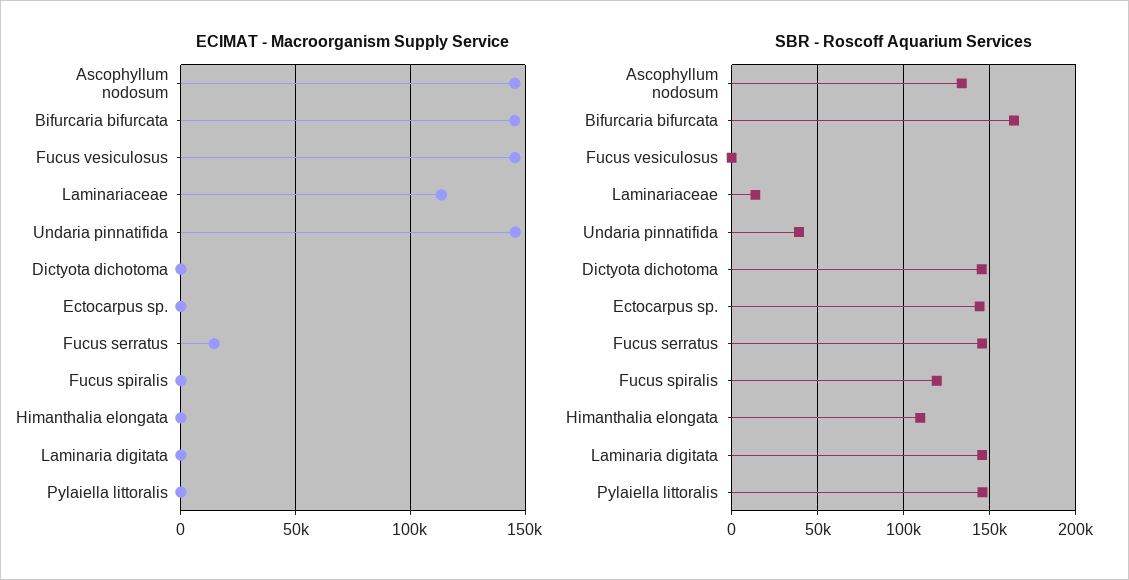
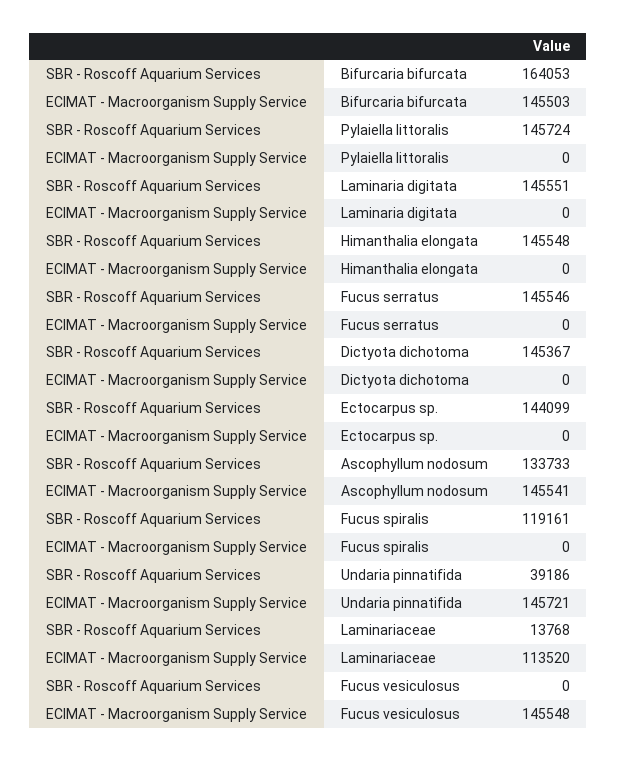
ECIMAT - Macroorganism Supply Service, Fucus serratus: 15000 -> 0
SBR - Roscoff Aquarium Services, Himanthalia elongata: 110000 -> 145548

